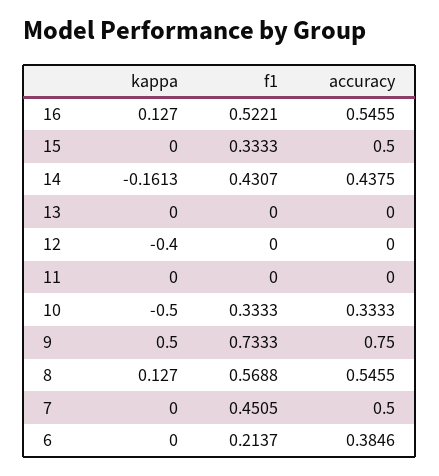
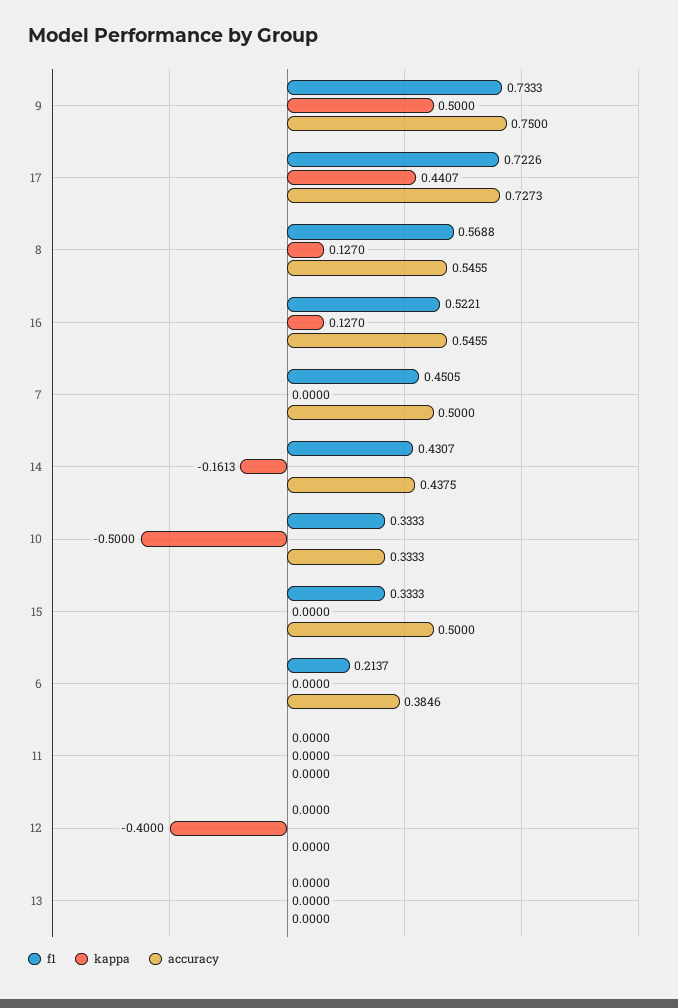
f1, 17: none -> 0.7226
kappa, 17: none -> 0.4407
accuracy, 17: none -> 0.7273

